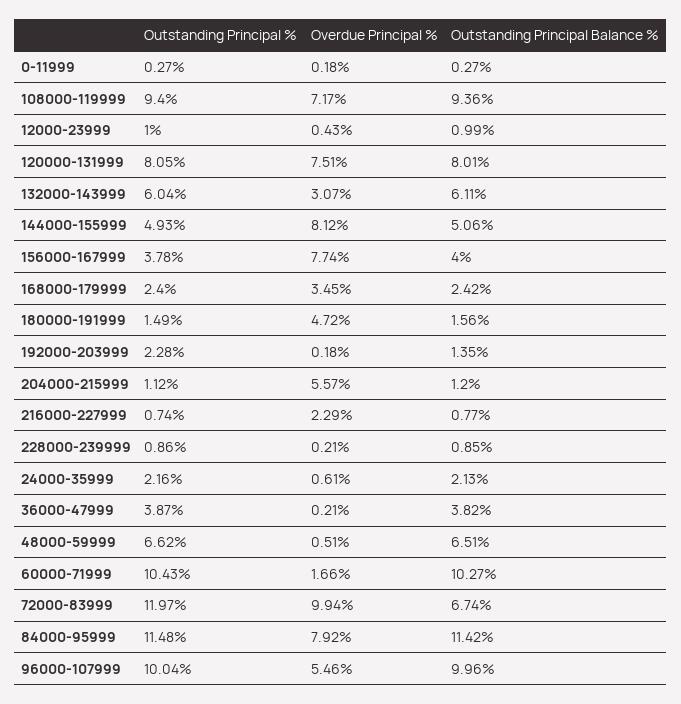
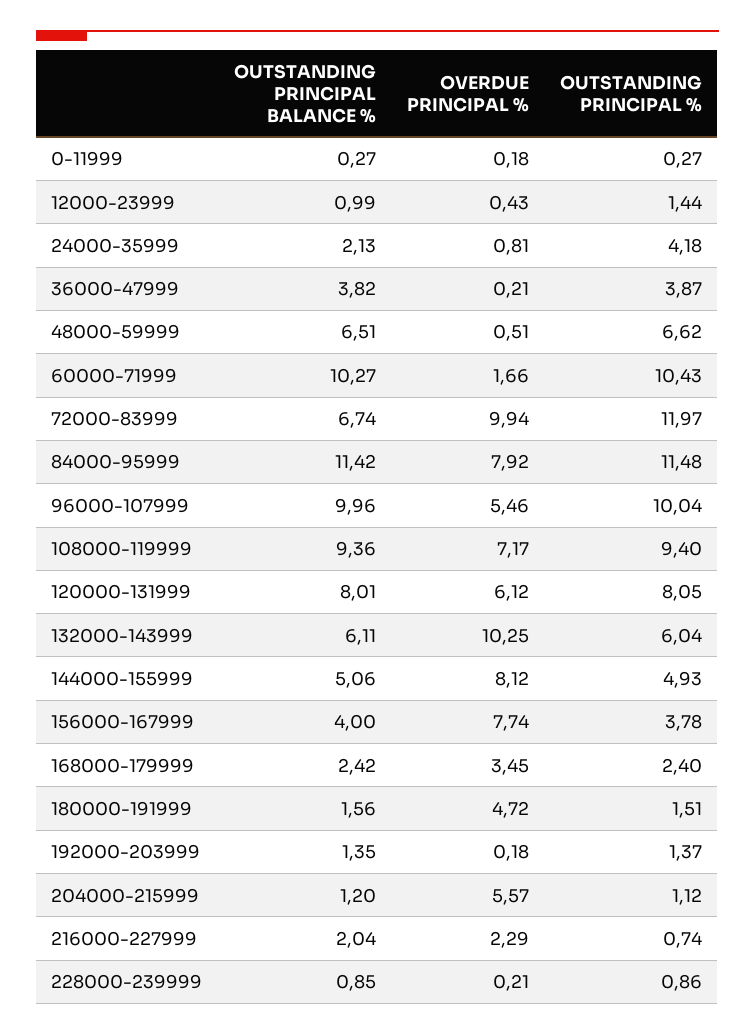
Outstanding Principal %, 12000-23999: 1 -> 1.44
Overdue Principal %, 120000-131999: 7.51 -> 6.12
Overdue Principal %, 132000-143999: 3.07 -> 10.25
Outstanding Principal %, 180000-191999: 1.49 -> 1.51
Outstanding Principal %, 192000-203999: 2.28 -> 1.37
Outstanding Principal Balance %, 216000-227999: 0.77 -> 2.04
Outstanding Principal %, 24000-35999: 2.16 -> 4.18
Overdue Principal %, 24000-35999: 0.61 -> 0.81

